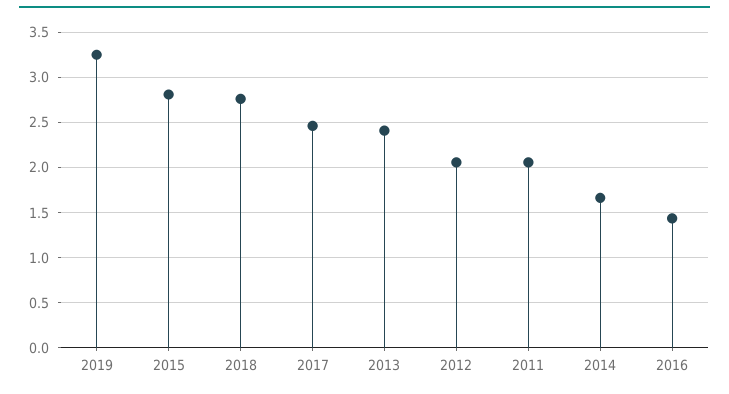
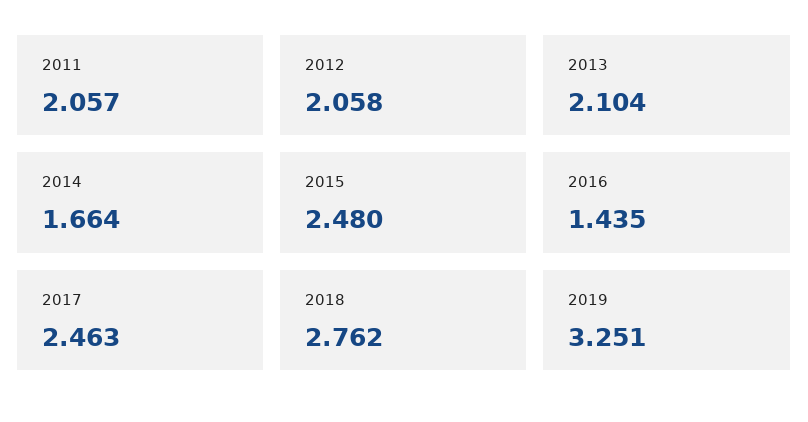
2015: 2.8 -> 2.48
2013: 2.4 -> 2.104

